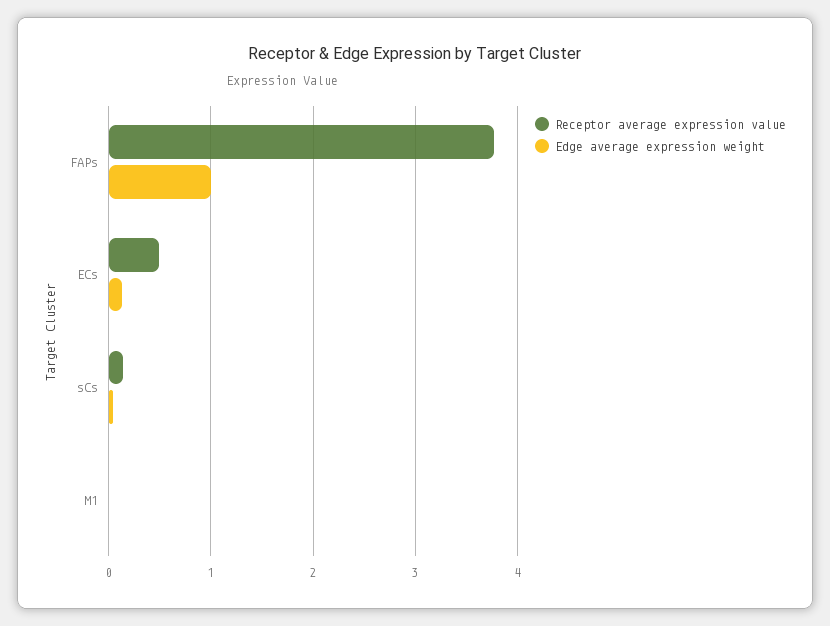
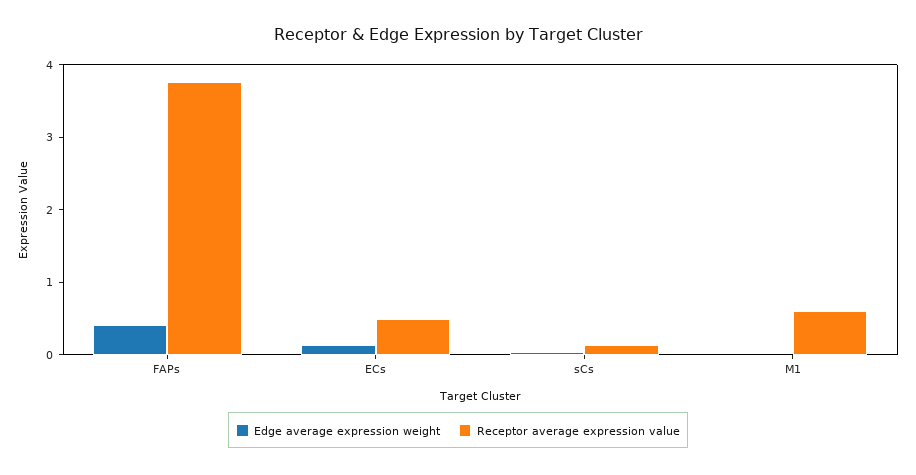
Edge average expression weight, FAPs: 1 -> 0.4
Receptor average expression value, M1: 0 -> 0.6

